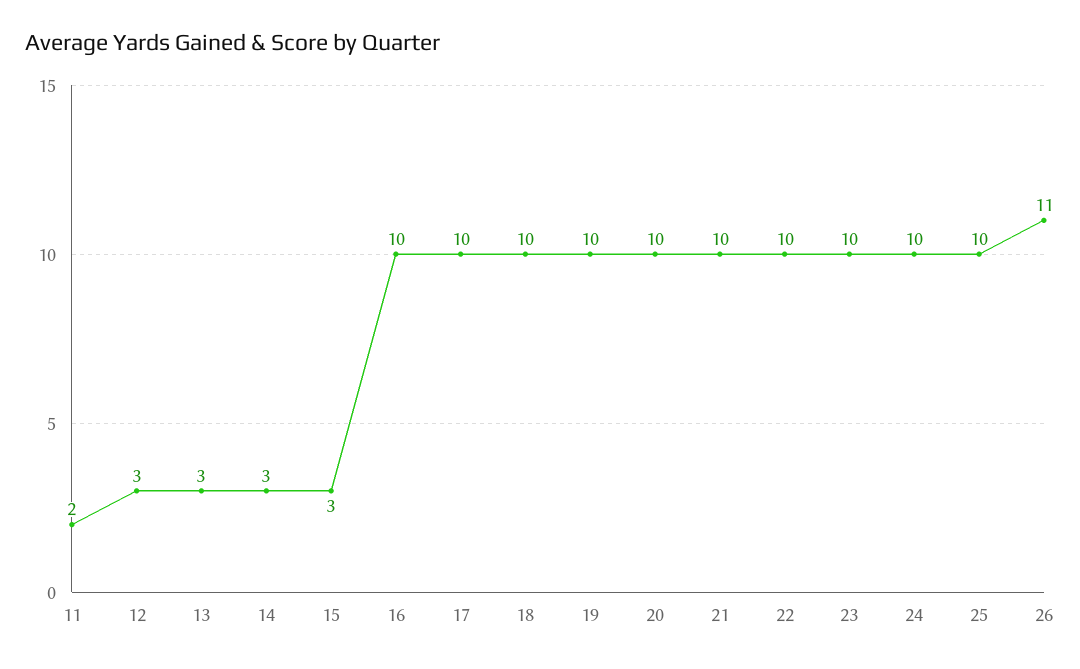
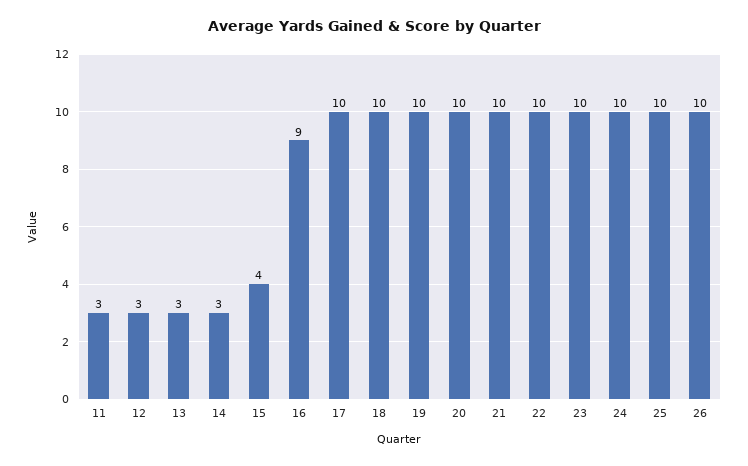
11: 2 -> 3
15: 3 -> 4
16: 10 -> 9
26: 11 -> 10

